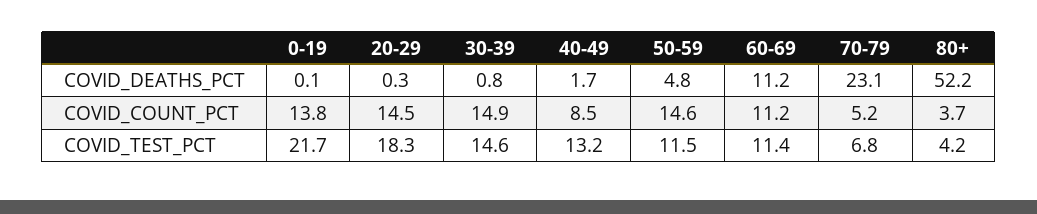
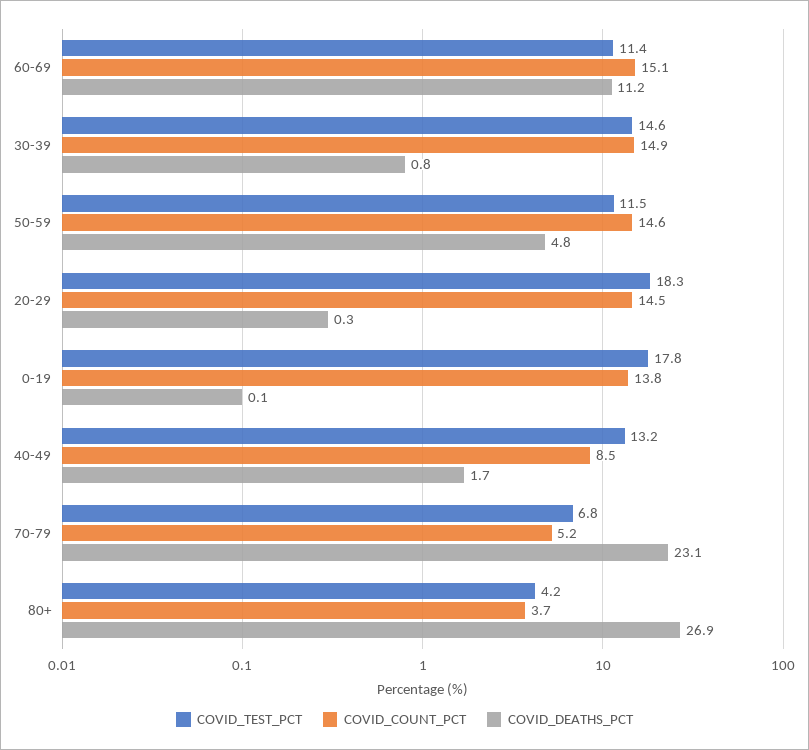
COVID_DEATHS_PCT, 80+: 52.2 -> 26.9
COVID_COUNT_PCT, 60-69: 11.2 -> 15.1
COVID_TEST_PCT, 0-19: 21.7 -> 17.8

